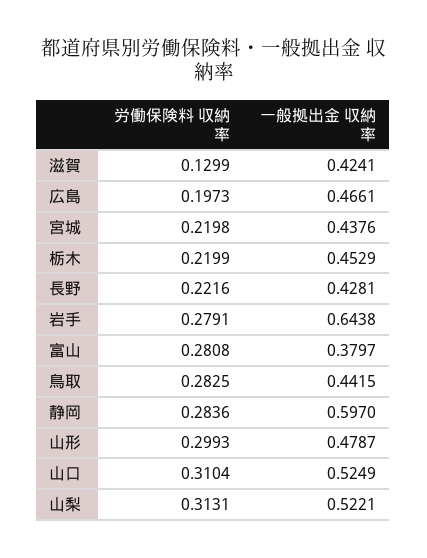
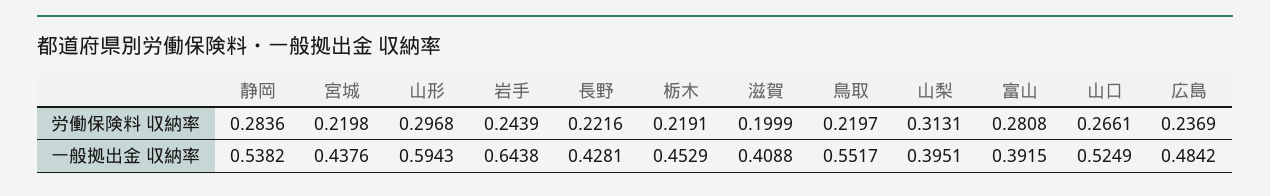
労働保険料 収納率, 滋賀: 0.1299 -> 0.1999
一般拠出金 収納率, 滋賀: 0.4241 -> 0.4088
労働保険料 収納率, 広島: 0.1973 -> 0.2369
一般拠出金 収納率, 広島: 0.4661 -> 0.4842
労働保険料 収納率, 栃木: 0.2199 -> 0.2191
労働保険料 収納率, 岩手: 0.2791 -> 0.2439
一般拠出金 収納率, 富山: 0.3797 -> 0.3915
労働保険料 収納率, 鳥取: 0.2825 -> 0.2197
一般拠出金 収納率, 鳥取: 0.4415 -> 0.5517
一般拠出金 収納率, 静岡: 0.597 -> 0.5382
労働保険料 収納率, 山形: 0.2993 -> 0.2968
一般拠出金 収納率, 山形: 0.4787 -> 0.5943
労働保険料 収納率, 山口: 0.3104 -> 0.2661
一般拠出金 収納率, 山梨: 0.5221 -> 0.3951

